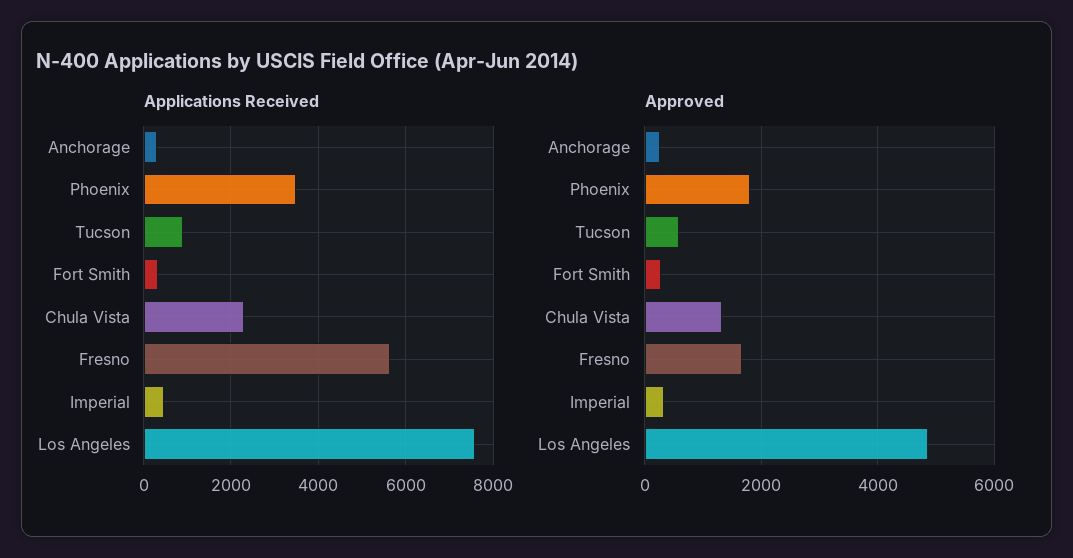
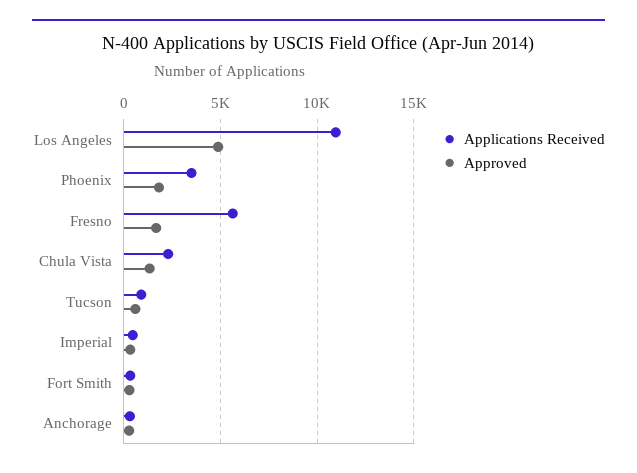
Applications Received, Los Angeles: 7600 -> 11000

